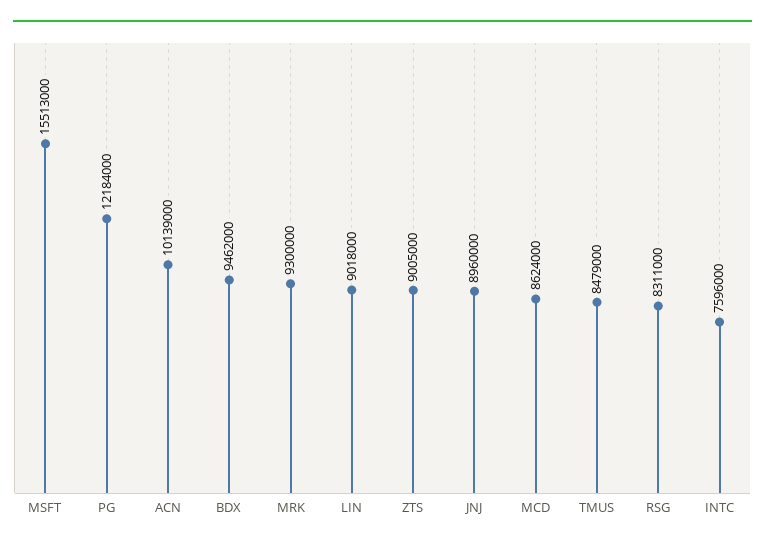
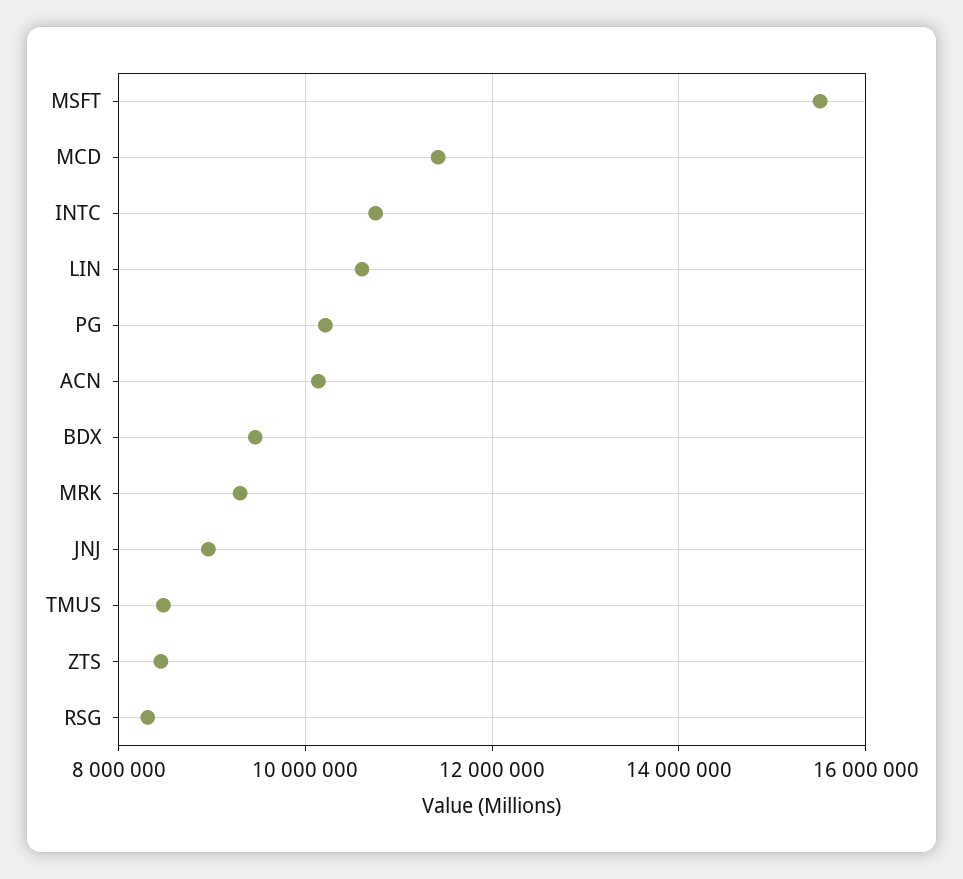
PG: 12184000 -> 10200000
LIN: 9018000 -> 10600000
ZTS: 9005000 -> 8400000
MCD: 8624000 -> 11400000
INTC: 7596000 -> 10800000

